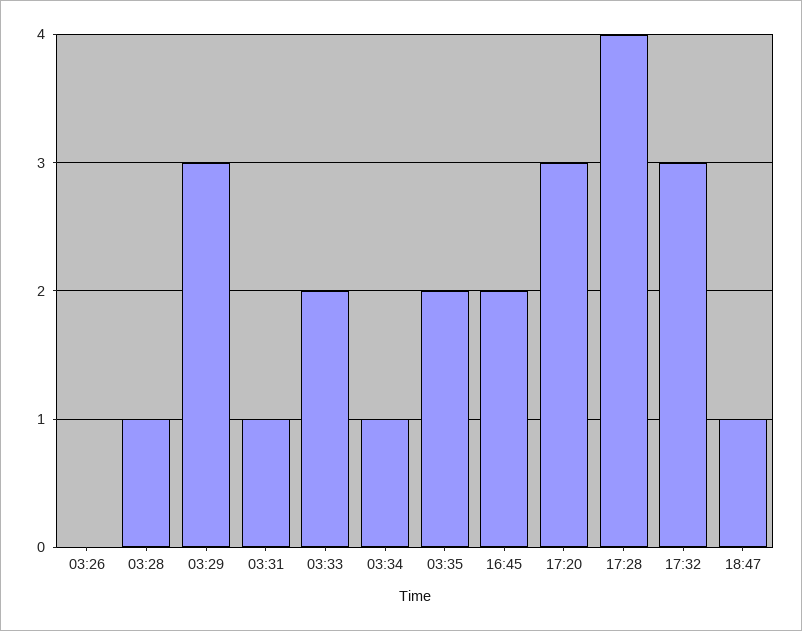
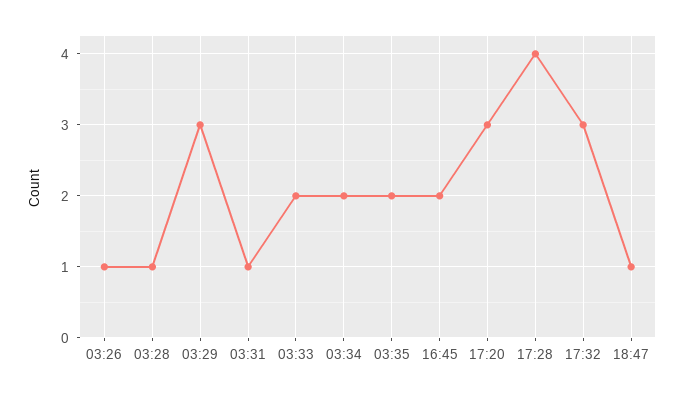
03:26: 0 -> 1
03:34: 1 -> 2

